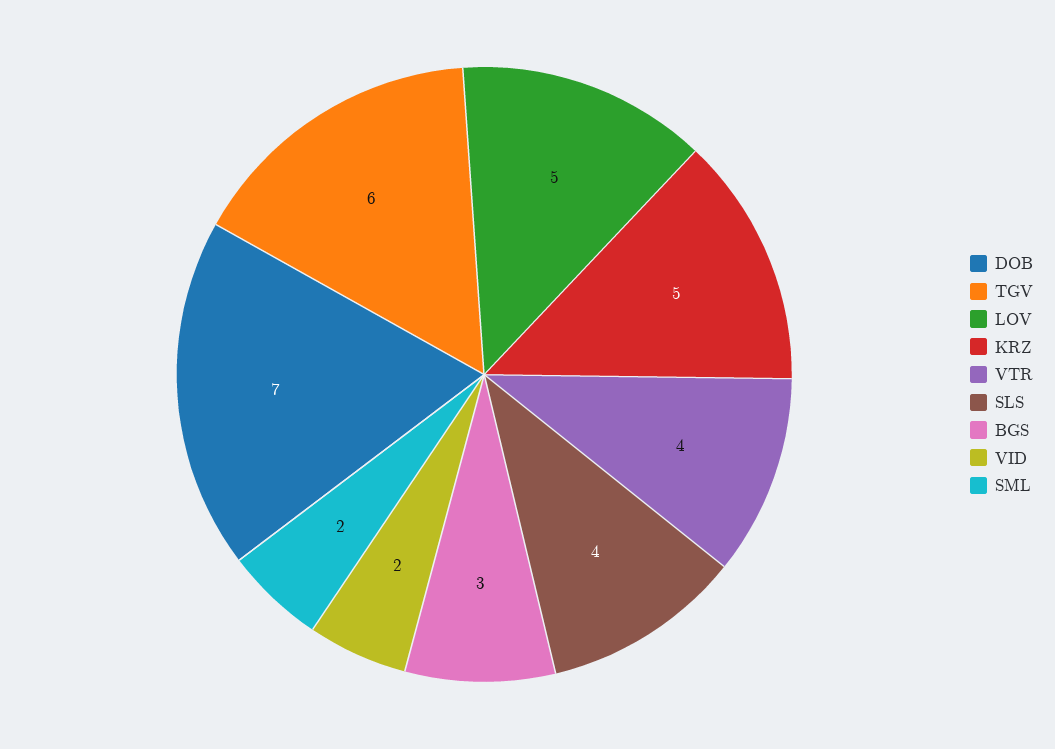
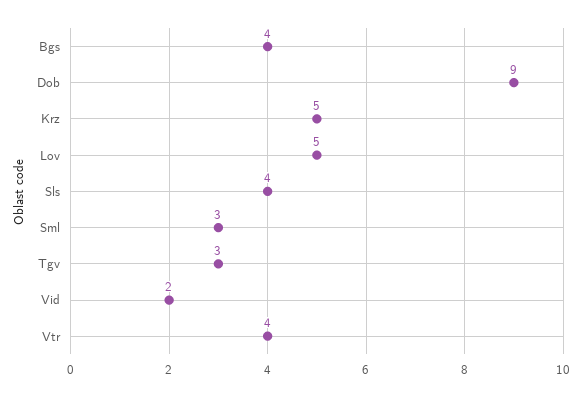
DOB: 7 -> 9
TGV: 6 -> 3
BGS: 3 -> 4
SML: 2 -> 3

